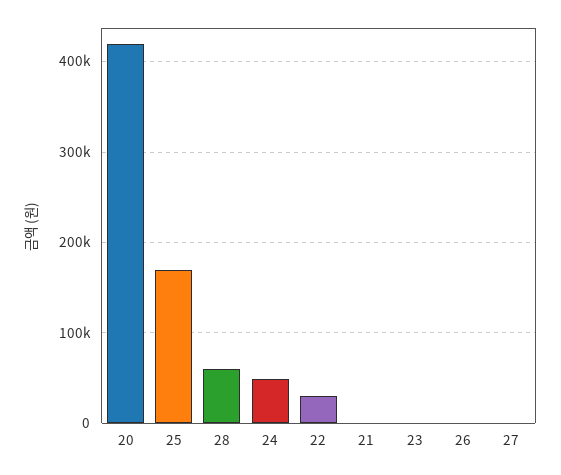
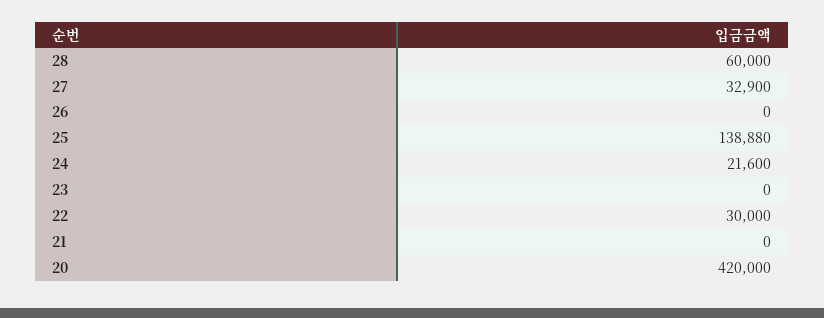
25: 170000 -> 138880
24: 50000 -> 21600
27: 0 -> 32900

